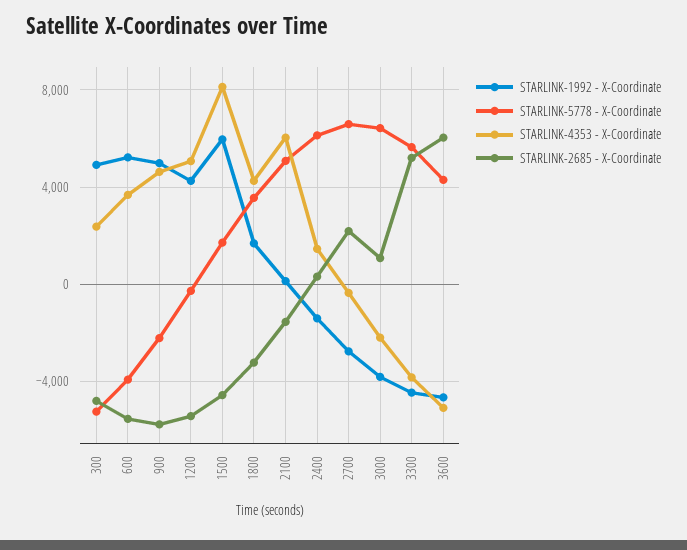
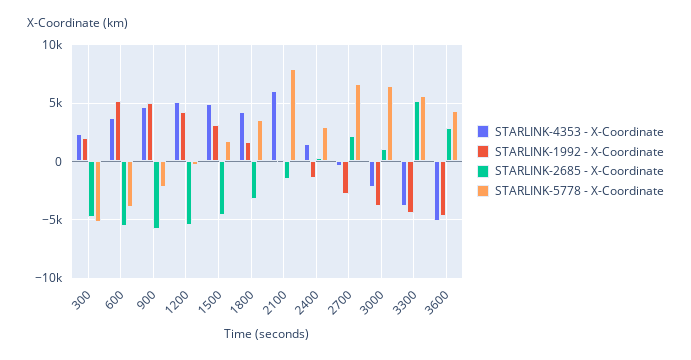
STARLINK-1992 - X-Coordinate, 300: 5000 -> 2000
STARLINK-1992 - X-Coordinate, 1500: 6000 -> 3000
STARLINK-4353 - X-Coordinate, 1500: 8000 -> 5000
STARLINK-5778 - X-Coordinate, 2100: 5000 -> 8000
STARLINK-5778 - X-Coordinate, 2400: 6000 -> 3000
STARLINK-2685 - X-Coordinate, 3600: 6000 -> 3000

